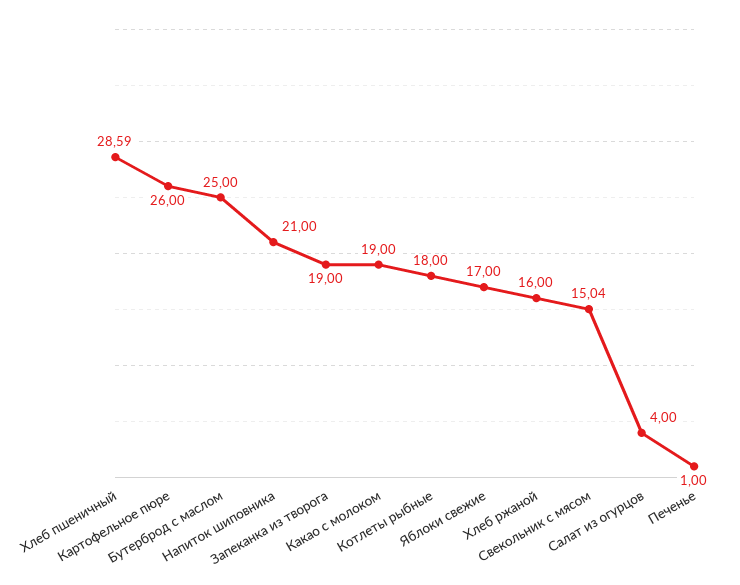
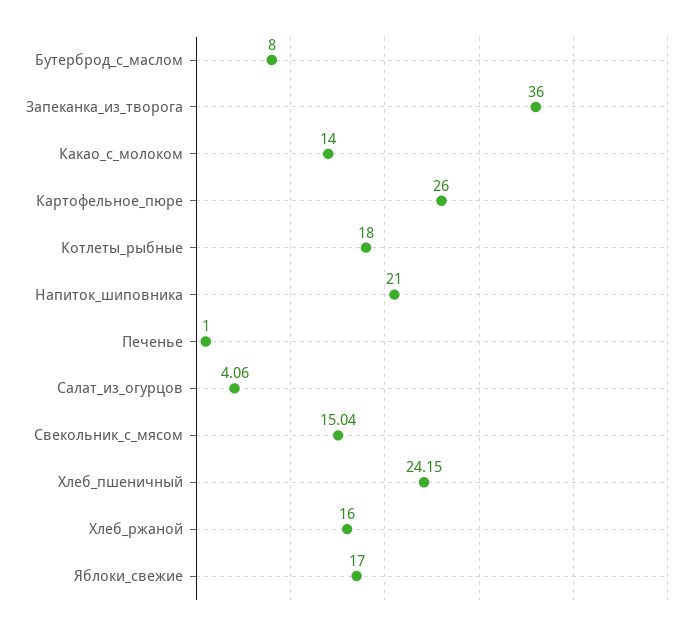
Хлеб пшеничный: 28.59 -> 24.15
Бутерброд с маслом: 25 -> 8
Запеканка из творога: 19 -> 36
Какао с молоком: 19 -> 14
Салат из огурцов: 4 -> 4.06

